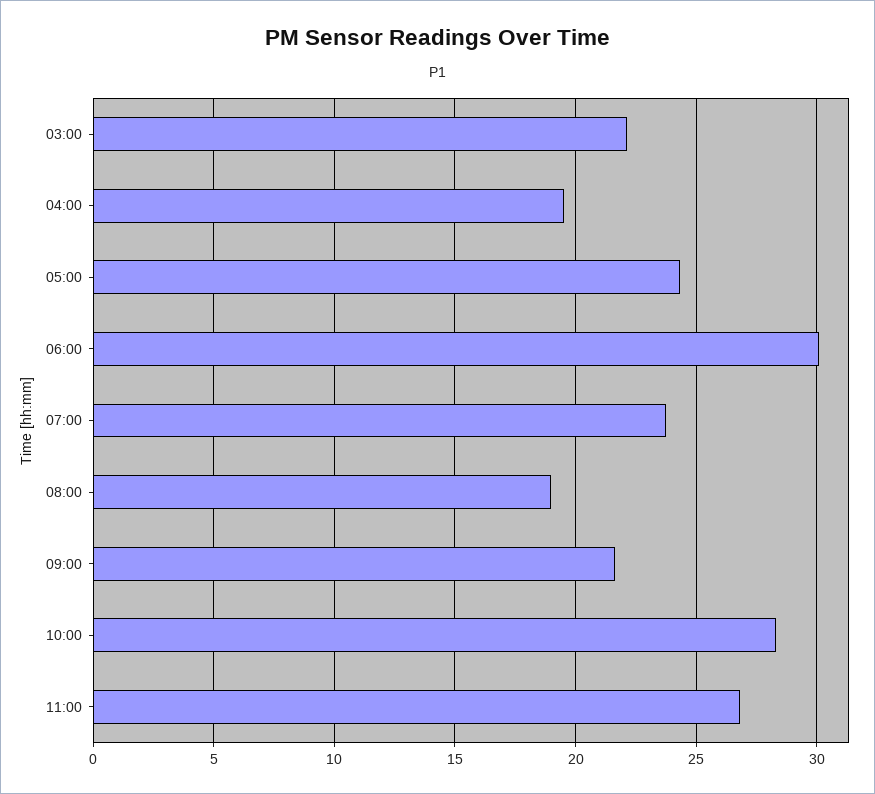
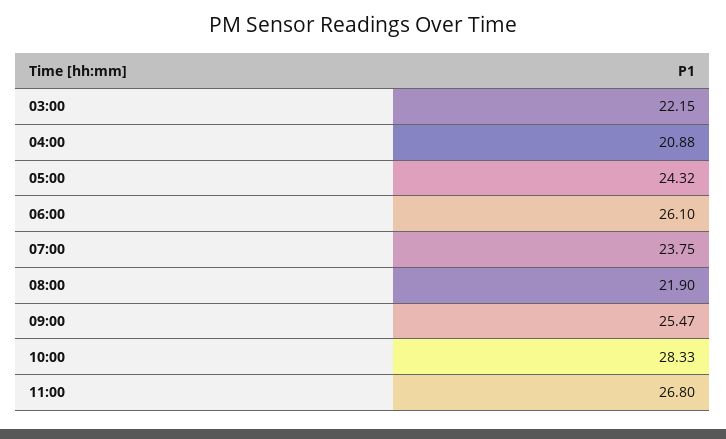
04:00: 19.5 -> 20.88
06:00: 30 -> 26.1
08:00: 19 -> 21.9
09:00: 21.5 -> 25.47

